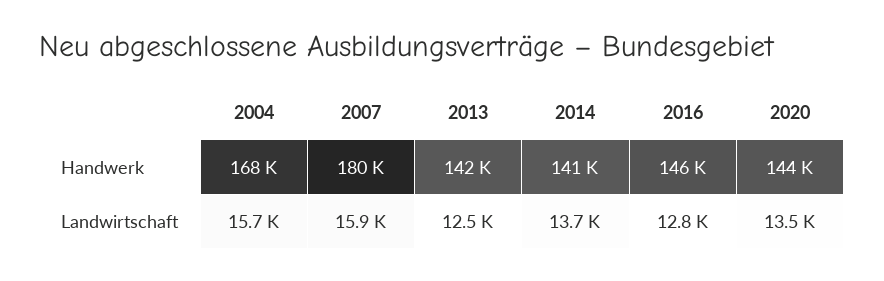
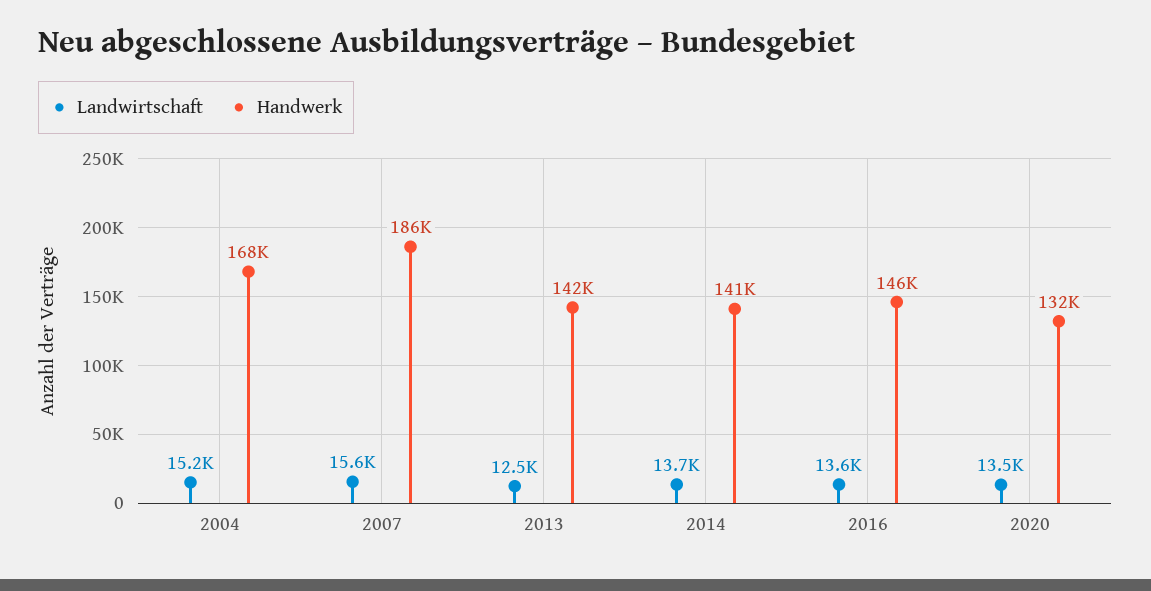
Handwerk, 2007: 180000 -> 186000
Handwerk, 2020: 144000 -> 132000
Landwirtschaft, 2004: 15700 -> 15200
Landwirtschaft, 2007: 15900 -> 15600
Landwirtschaft, 2016: 12800 -> 13600

